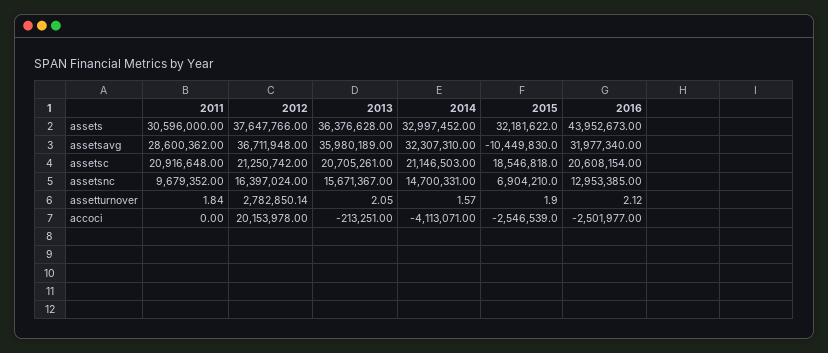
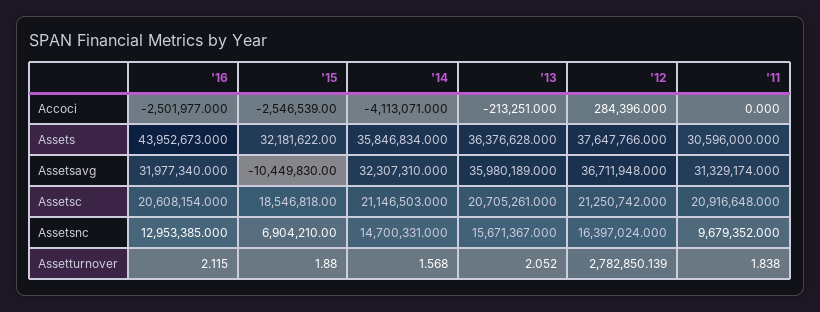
2014, assets: 32997452 -> 35846834
2011, assetsavg: 28600362 -> 31329174
2012, accoci: 20153978 -> 284396

